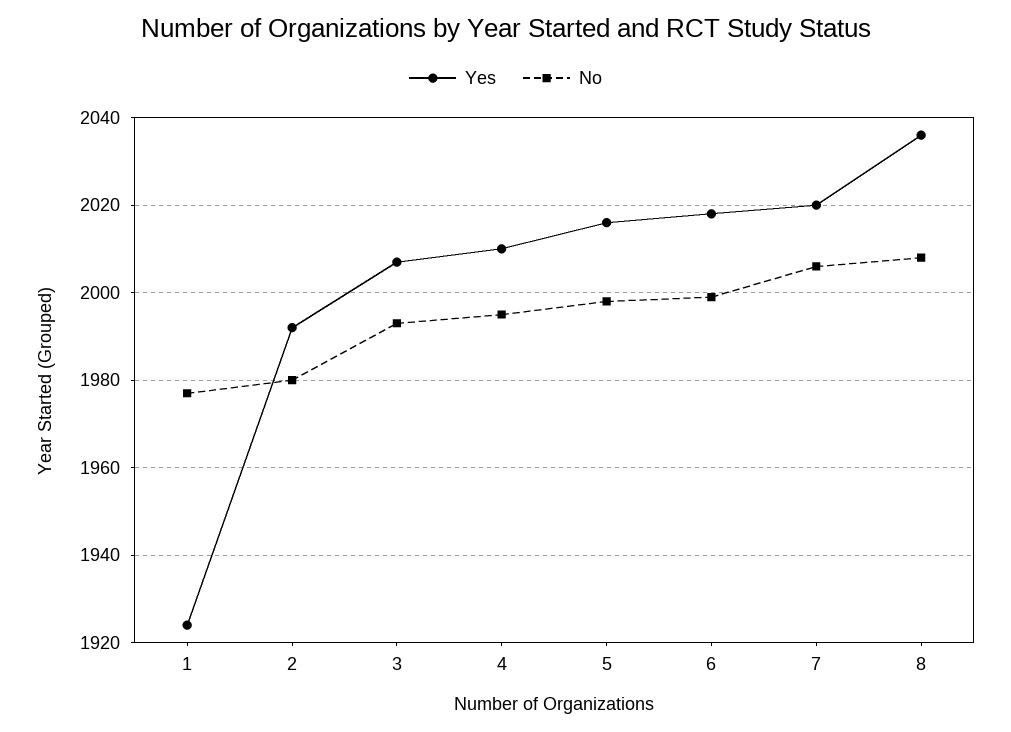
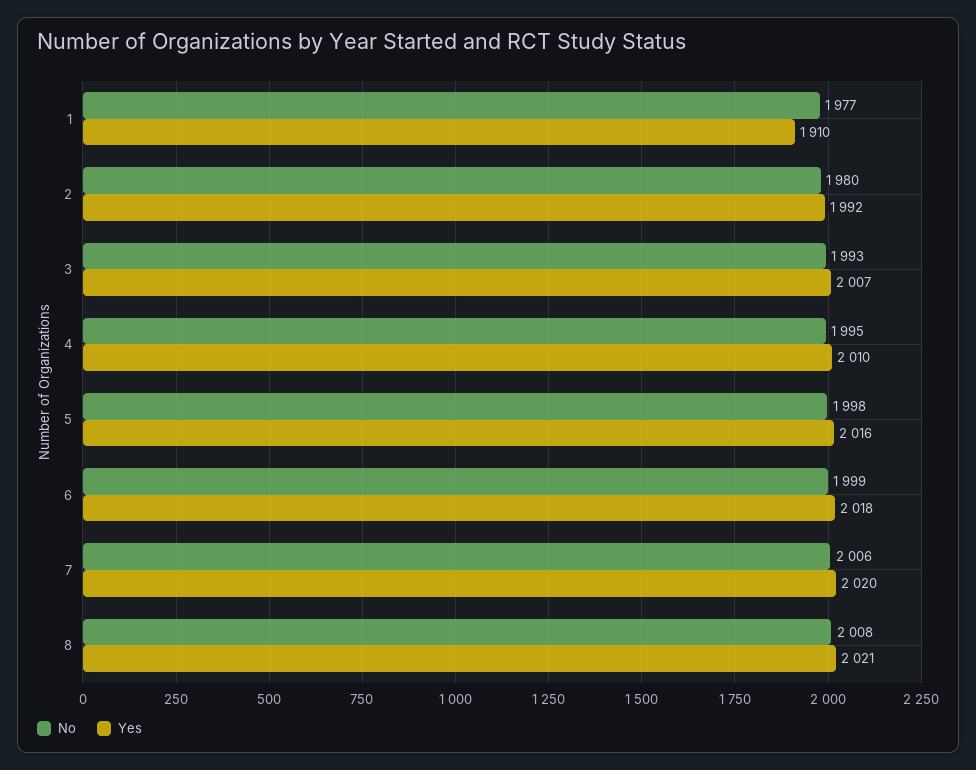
Yes, 1: 1925 -> 1910
Yes, 8: 2035 -> 2021

